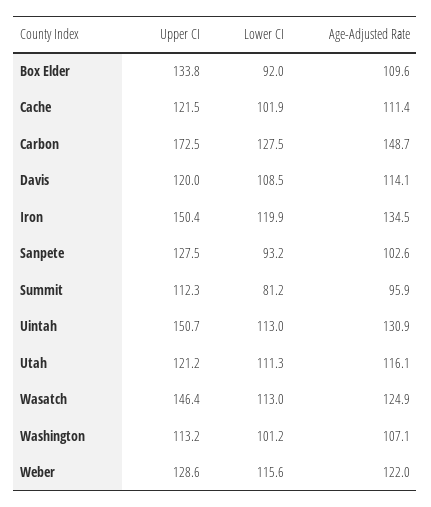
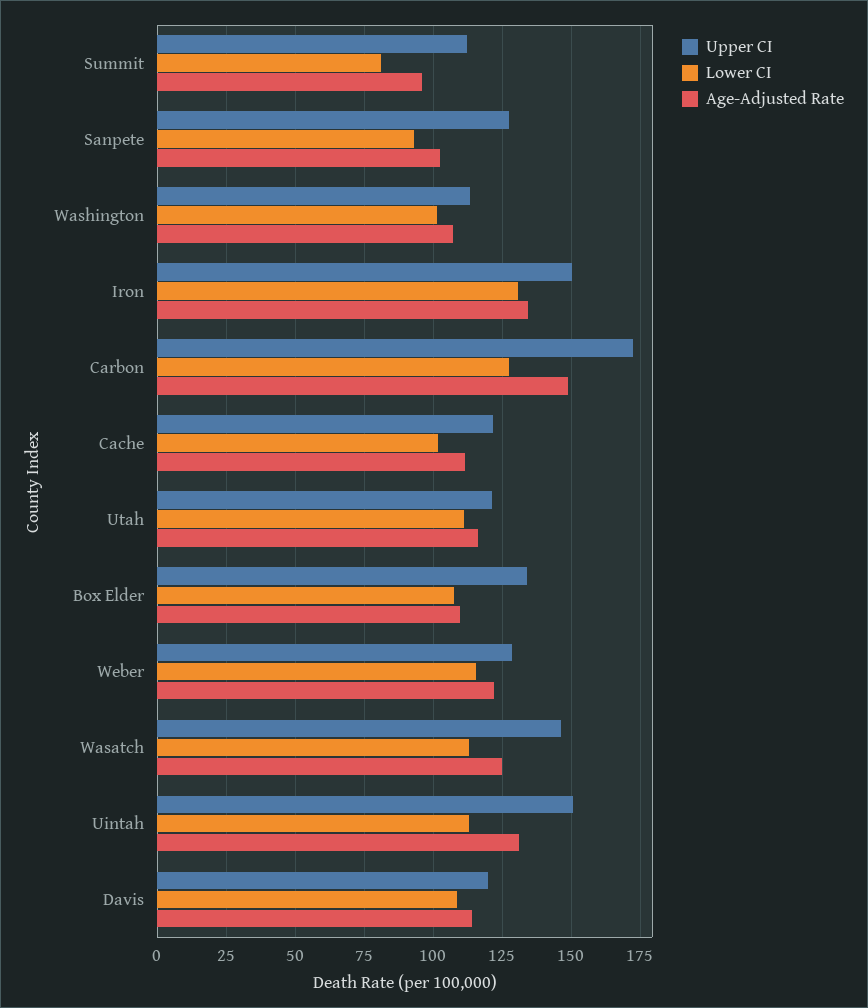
Lower CI, Box Elder: 92 -> 107.5
Lower CI, Iron: 119.9 -> 130

